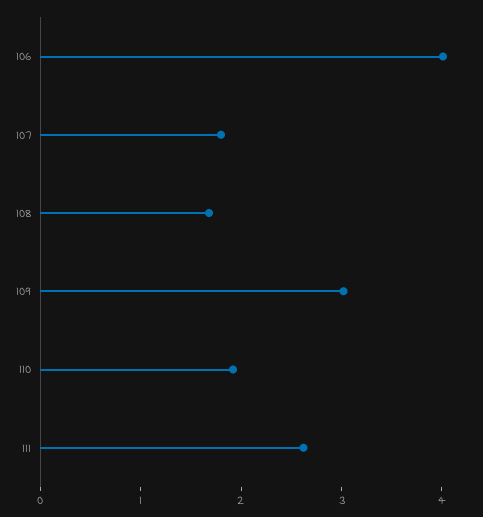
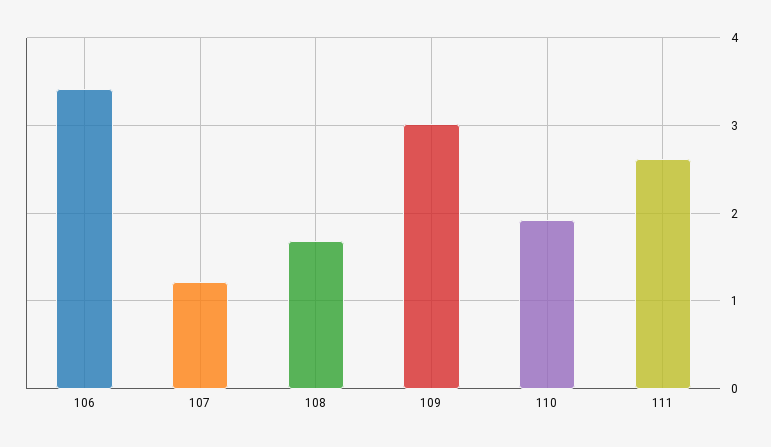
106: 4 -> 3.4
107: 1.8 -> 1.2

